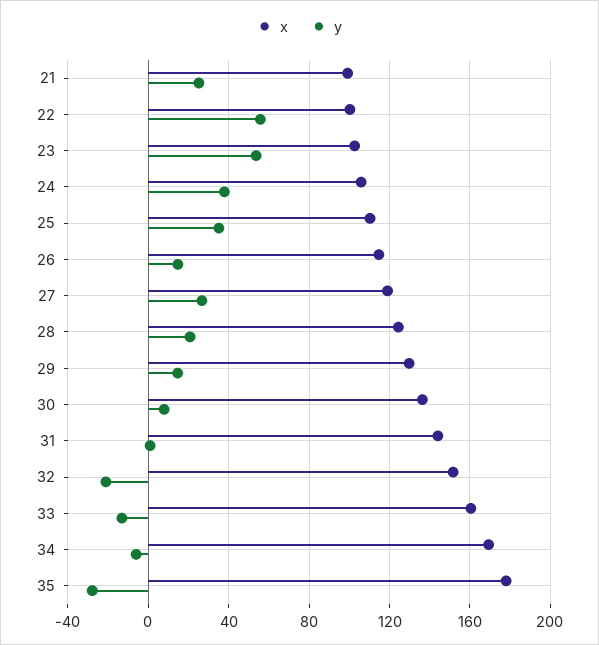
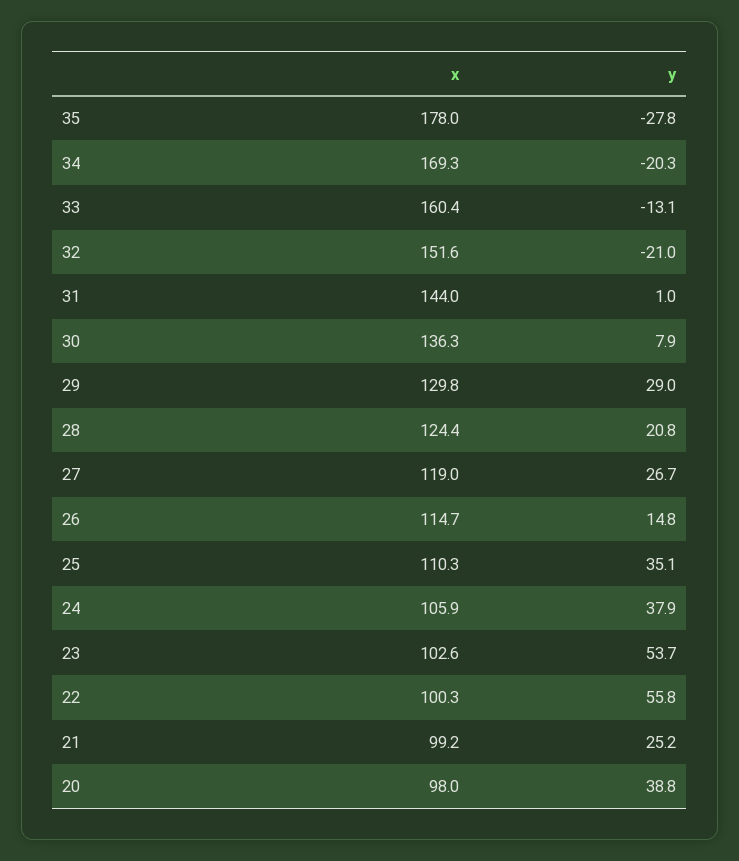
y, 29: 15 -> 29
y, 34: -5 -> -20.3
x, 20: none -> 98
y, 20: none -> 38.8

